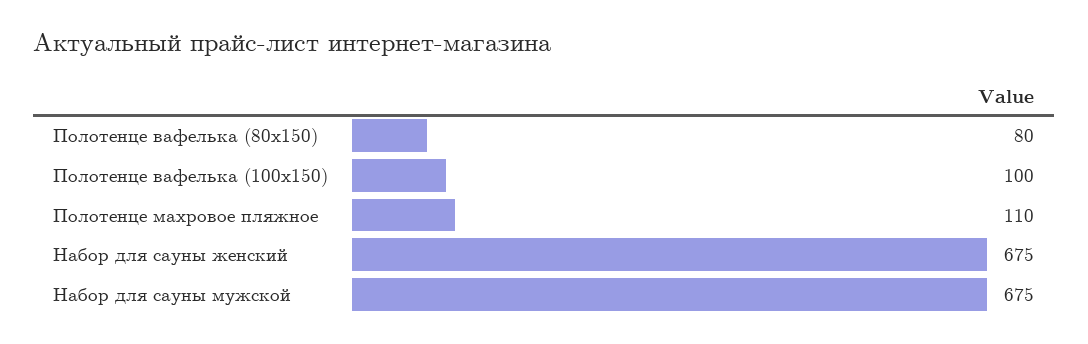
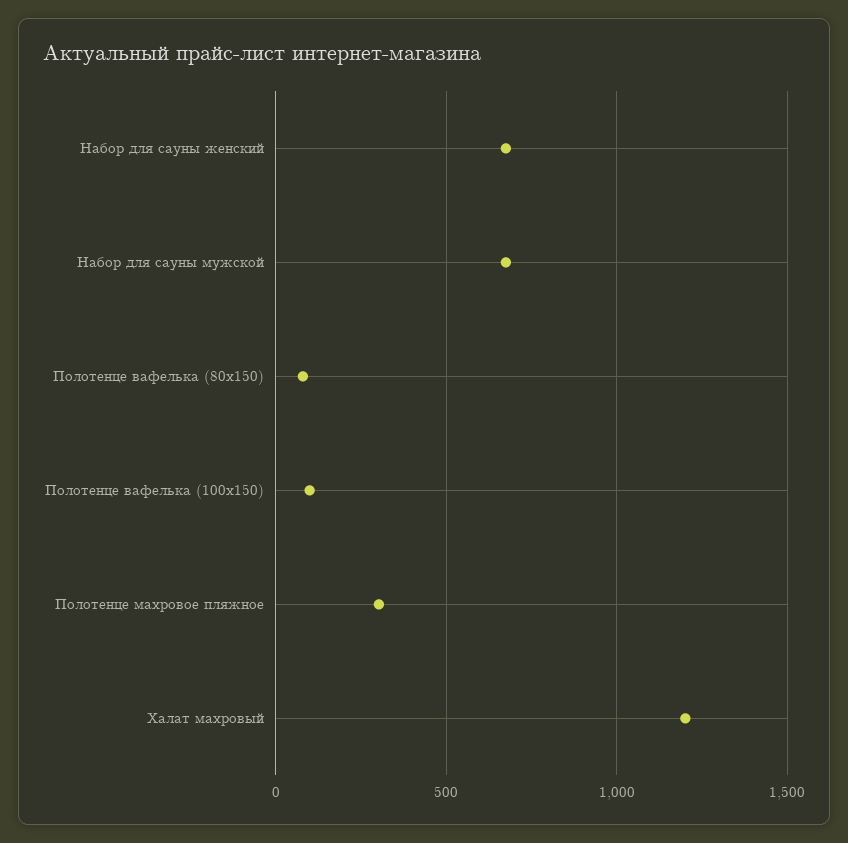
Полотенце махровое пляжное: 110 -> 300
Халат махровый: none -> 1200

